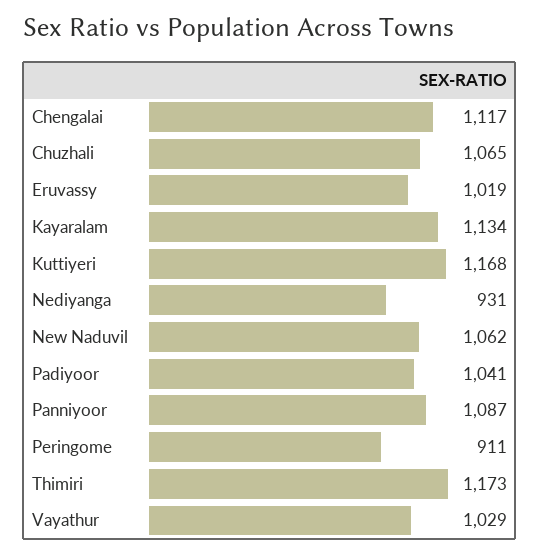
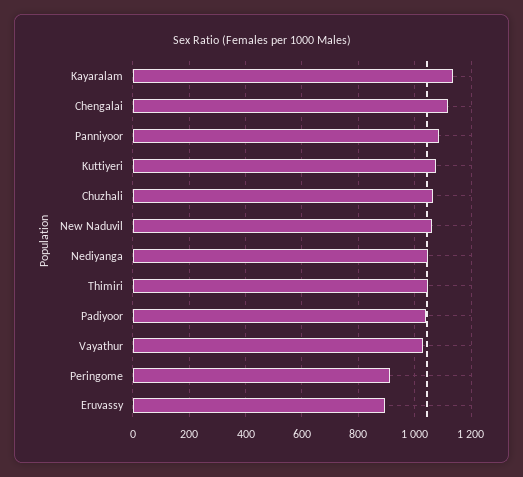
Eruvassy: 1019 -> 900
Kuttiyeri: 1168 -> 1075
Nediyanga: 931 -> 1050
Thimiri: 1173 -> 1050

